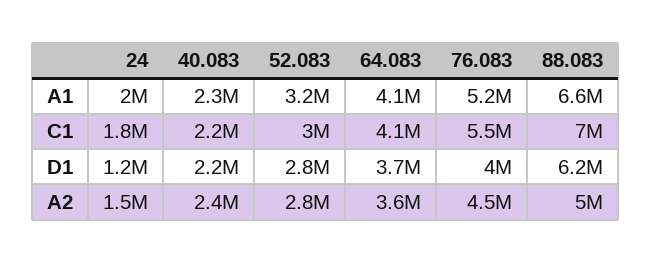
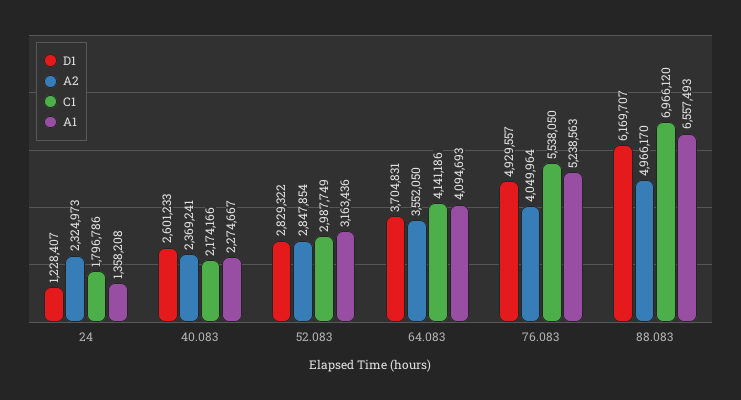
A1, 24: 2000000 -> 1358208
D1, 40.083: 2200000 -> 2601233
D1, 76.083: 4000000 -> 4929557
A2, 24: 1500000 -> 2324973
A2, 76.083: 4500000 -> 4049964

